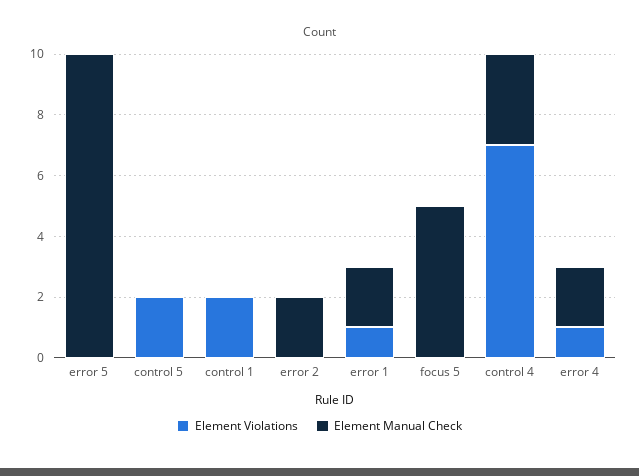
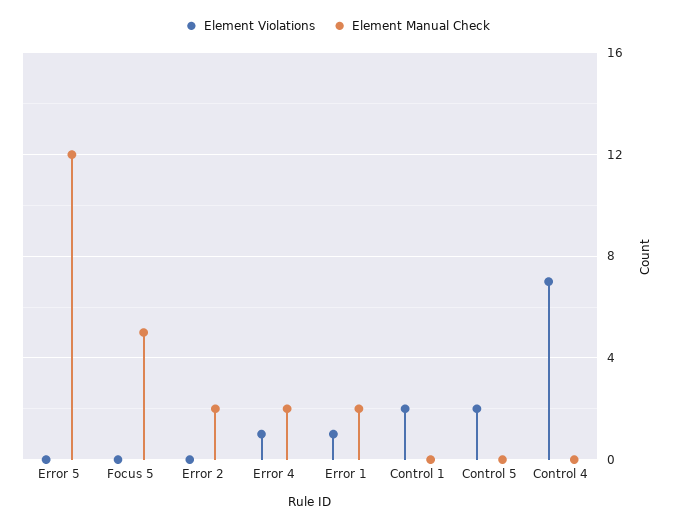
Element Manual Check, error 5: 10 -> 12
Element Manual Check, control 4: 3 -> 0

